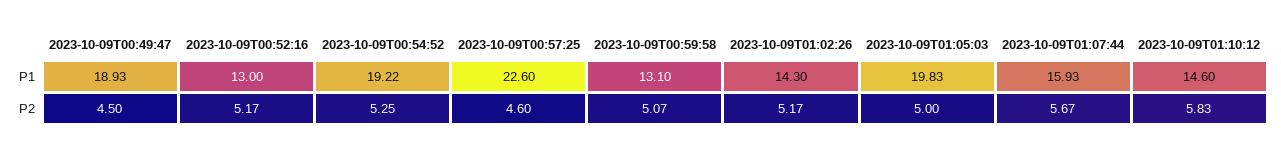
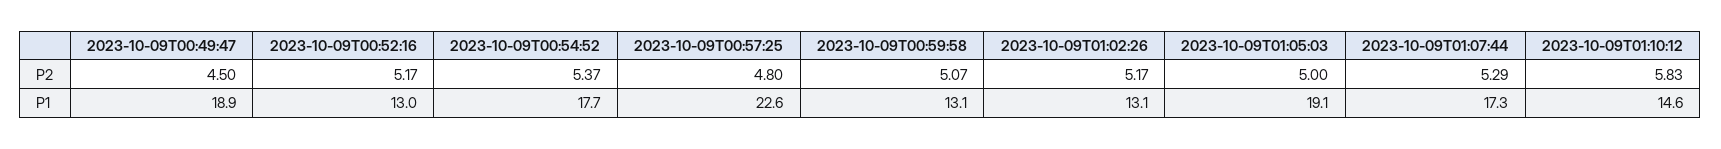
2023-10-09T00:54:52, P1: 19.22 -> 17.7
2023-10-09T01:02:26, P1: 14.3 -> 13.1
2023-10-09T01:05:03, P1: 19.83 -> 19.1
2023-10-09T01:07:44, P1: 15.93 -> 17.3
2023-10-09T00:54:52, P2: 5.25 -> 5.37
2023-10-09T00:57:25, P2: 4.6 -> 4.8
2023-10-09T01:07:44, P2: 5.67 -> 5.29

